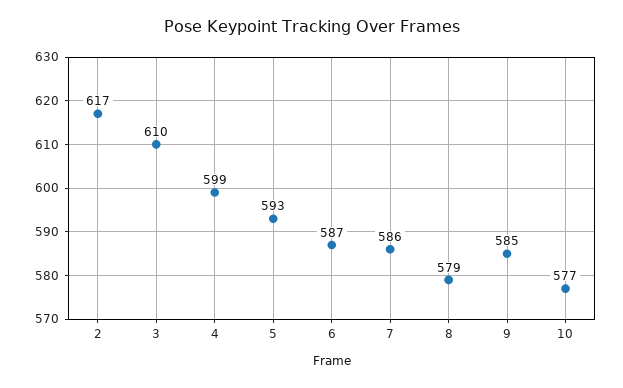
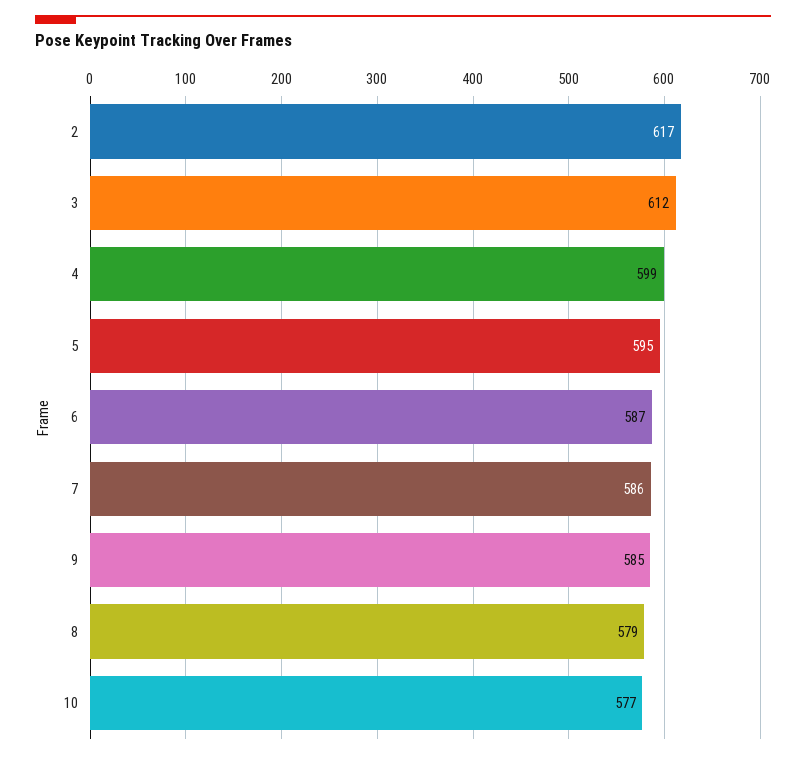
3: 610 -> 612
5: 593 -> 595

